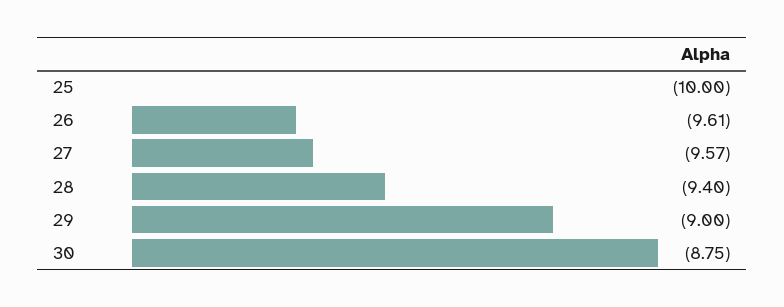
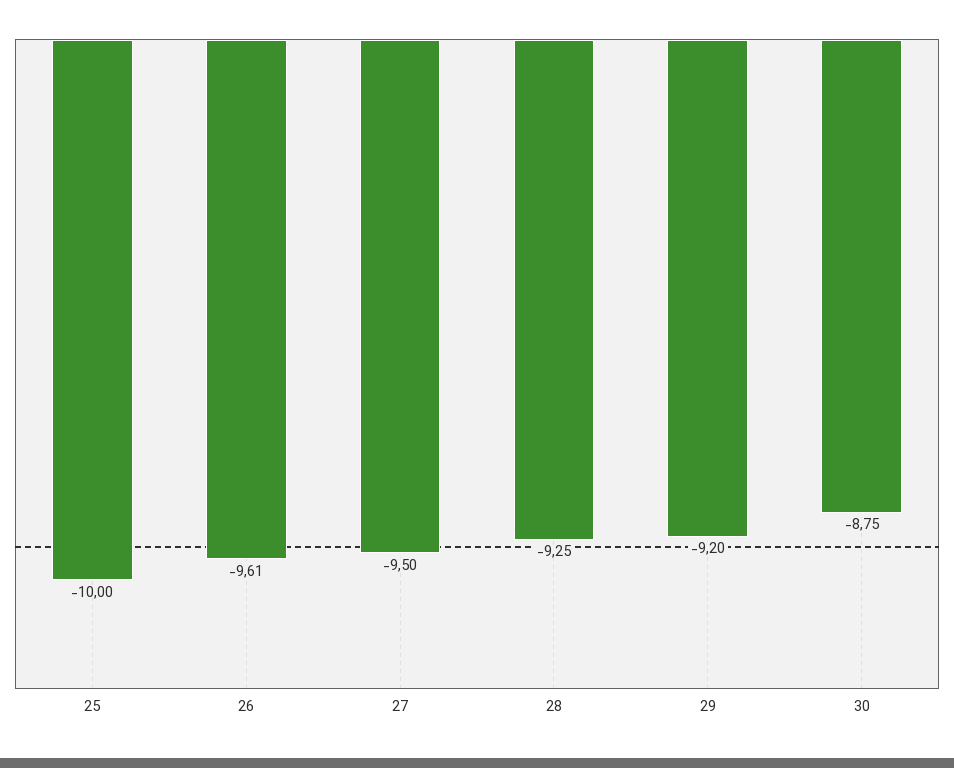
27: -9.57 -> -9.5
28: -9.4 -> -9.25
29: -9 -> -9.2

